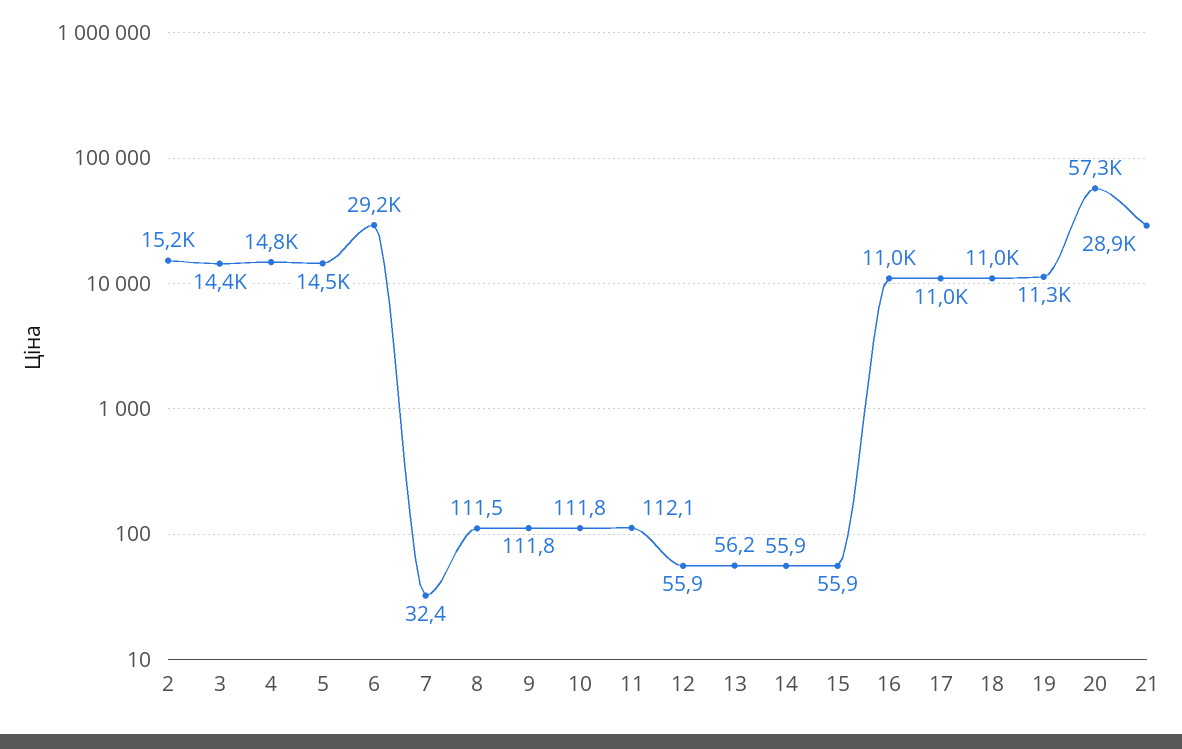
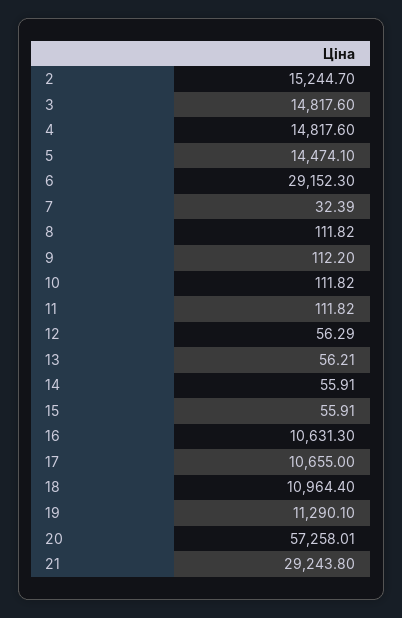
3: 14400 -> 14817.6
8: 111.5 -> 111.82
9: 111.8 -> 112.2
11: 112.1 -> 111.82
12: 55.9 -> 56.29
16: 11000 -> 10631.3
17: 11000 -> 10655
21: 28900 -> 29243.8

